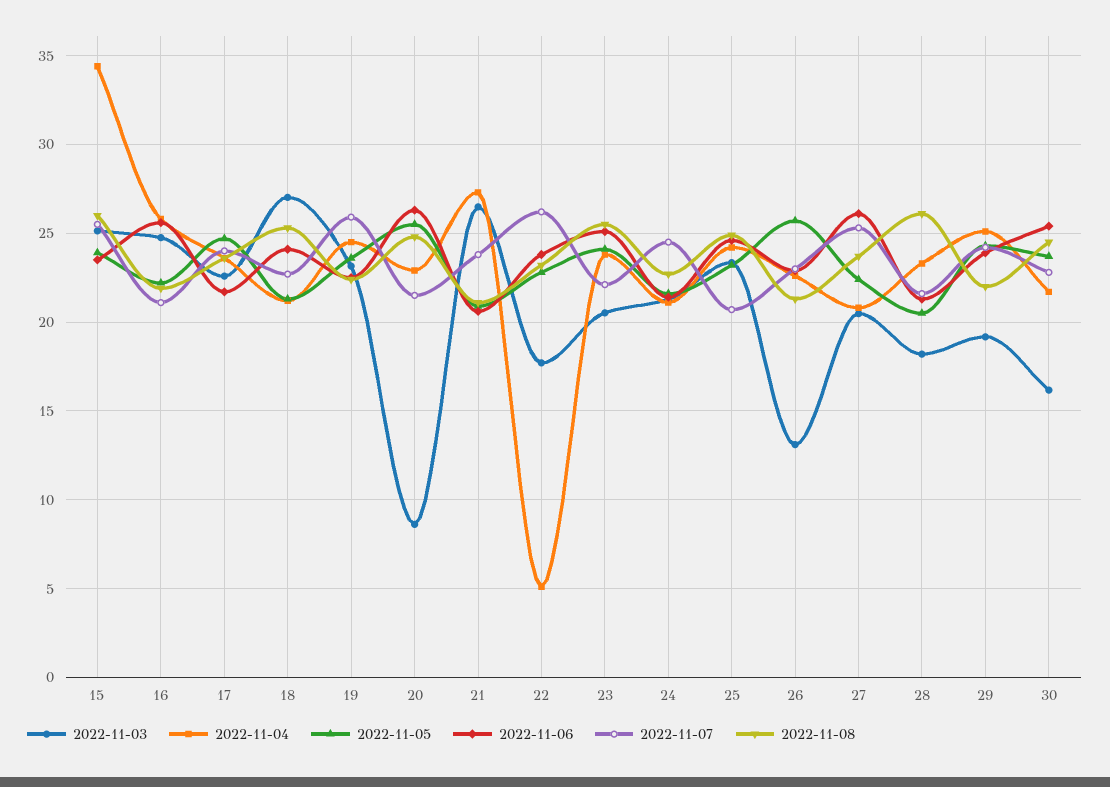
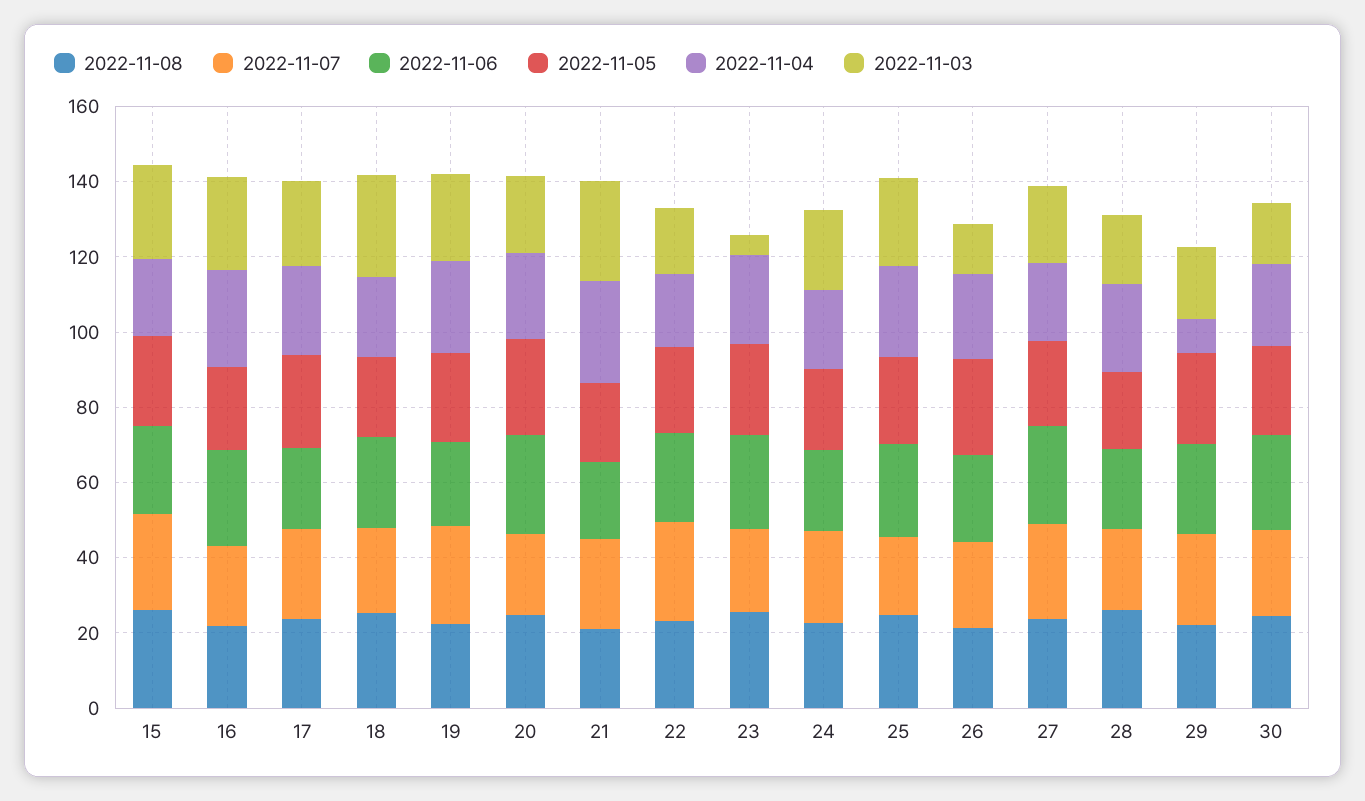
2022-11-04, 15: 34.5 -> 20
2022-11-03, 20: 8.5 -> 20
2022-11-04, 22: 5 -> 20
2022-11-03, 23: 20.5 -> 5
2022-11-04, 29: 25 -> 10

